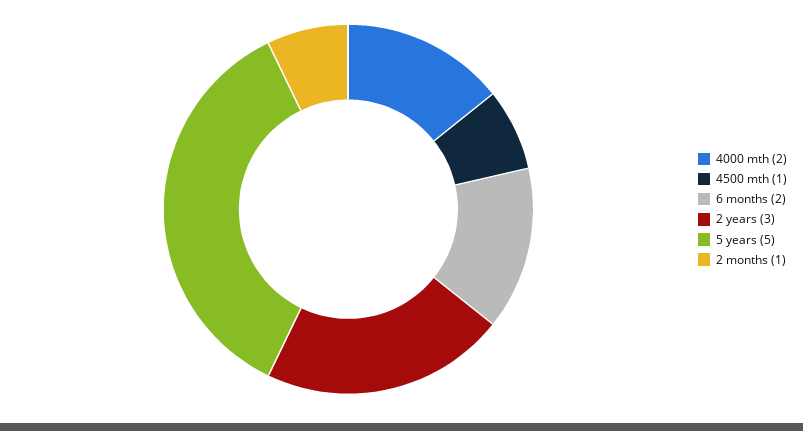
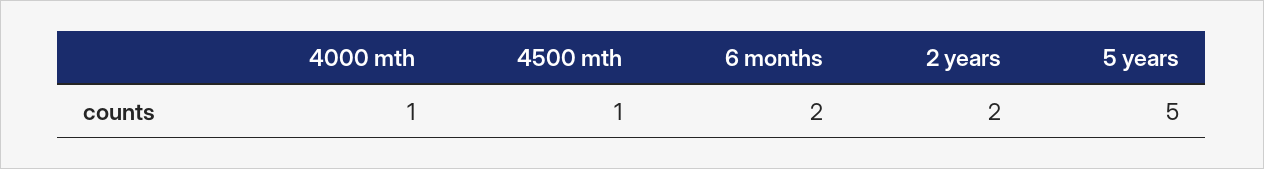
4000 mth: 2 -> 1
2 years: 3 -> 2
2 months: 1 -> none

